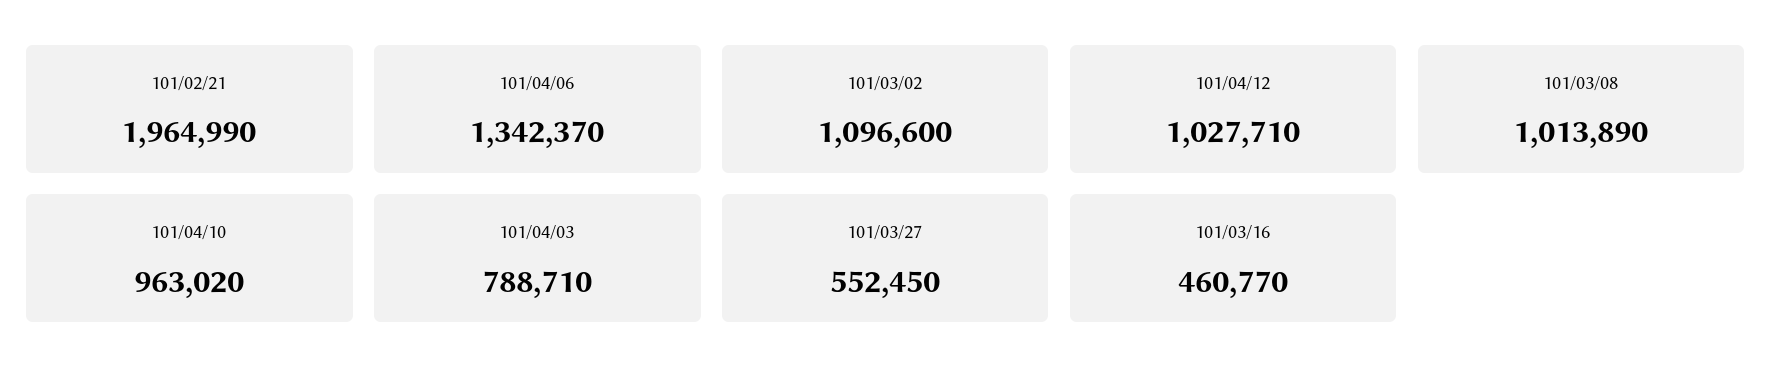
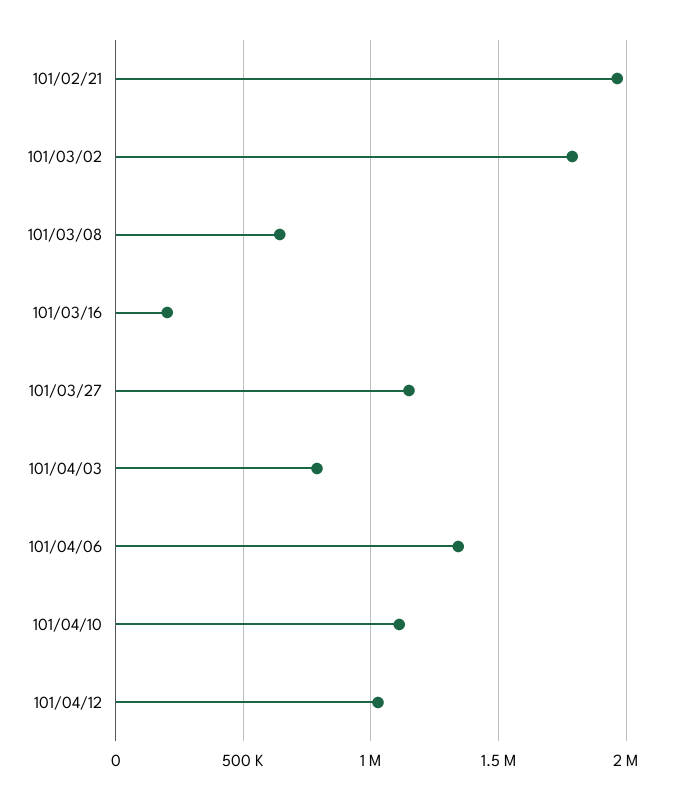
101/03/02: 1096600 -> 1800000
101/03/08: 1013890 -> 650000
101/04/10: 963020 -> 1100000
101/03/27: 552450 -> 1150000
101/03/16: 460770 -> 200000

